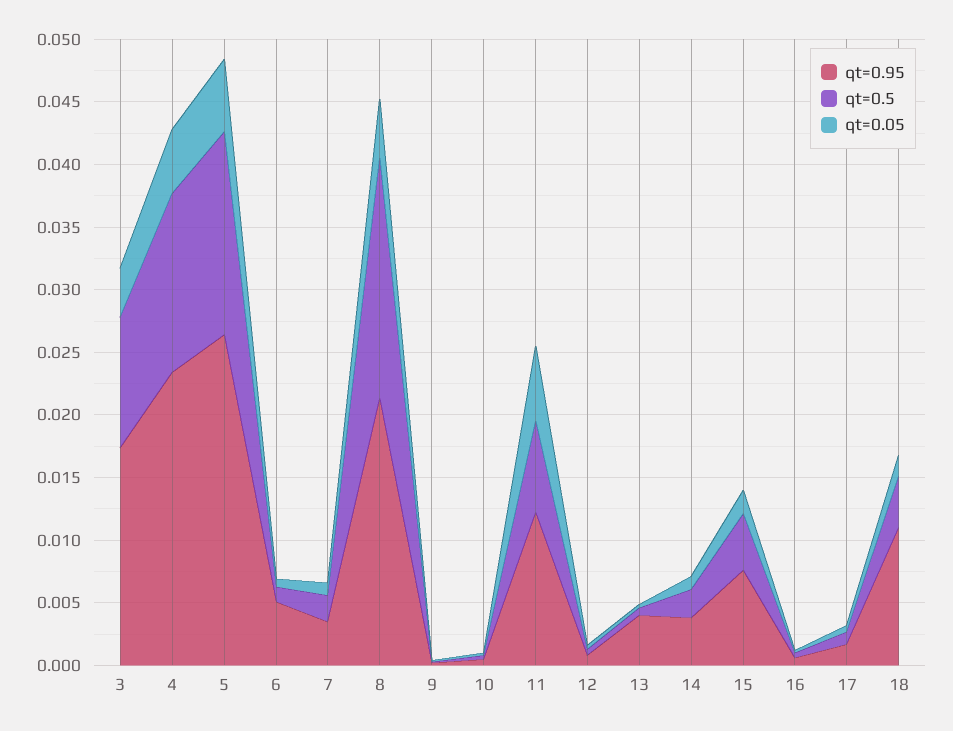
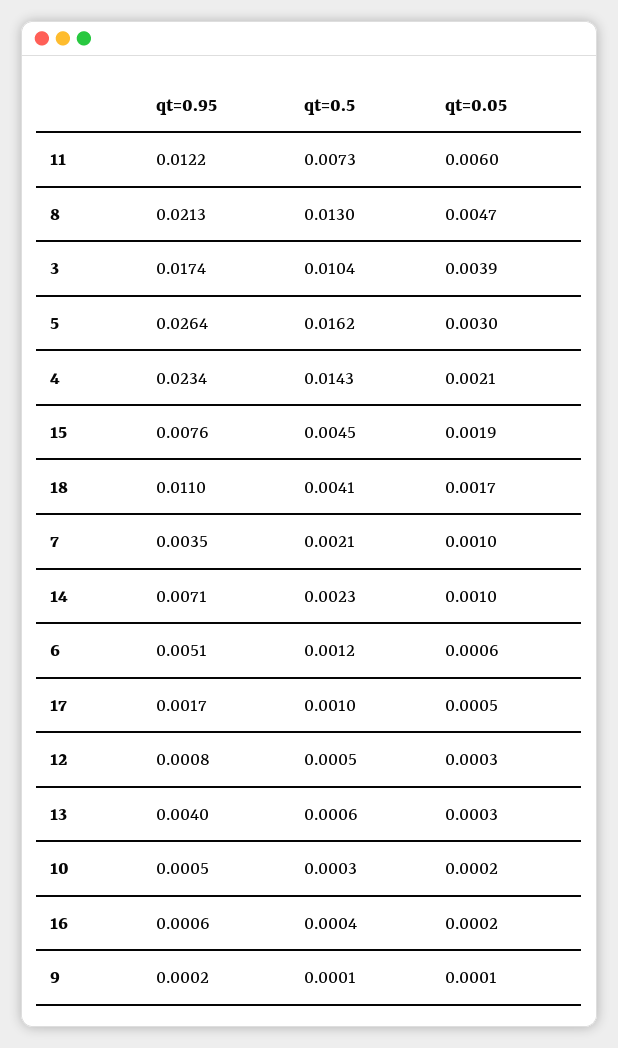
qt=0.05, 4: 0.005 -> 0.0021
qt=0.05, 5: 0.006 -> 0.003
qt=0.5, 8: 0.019 -> 0.013
qt=0.95, 14: 0.004 -> 0.0071

